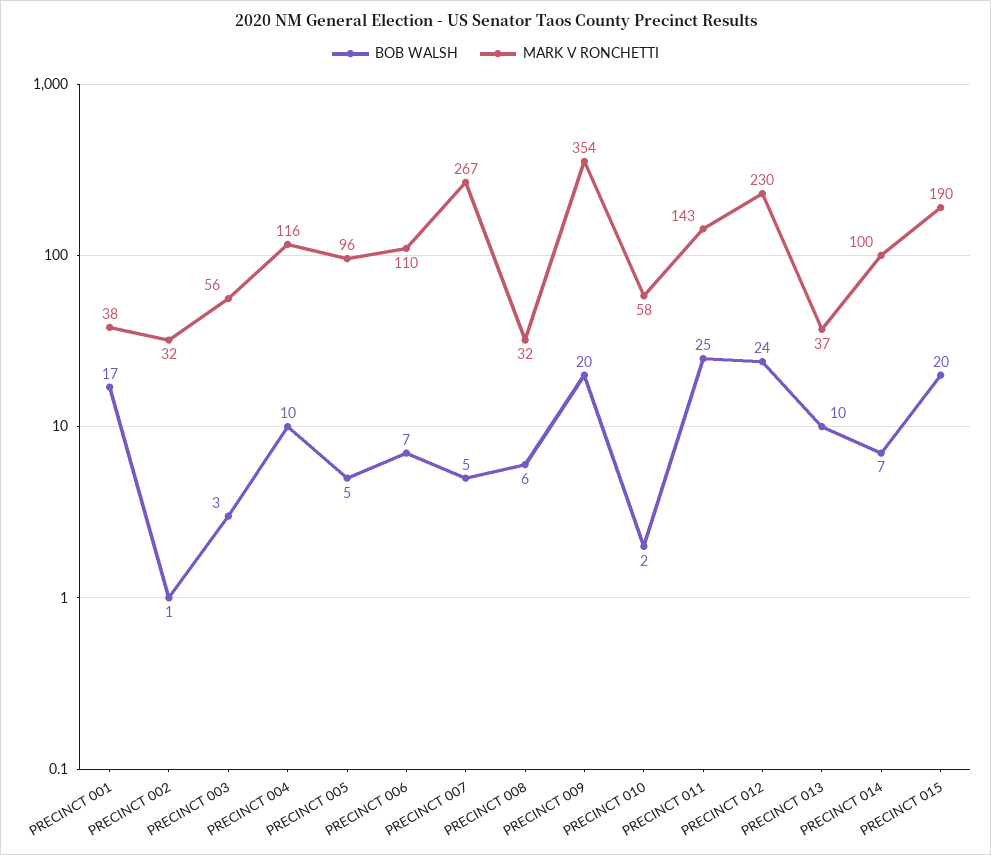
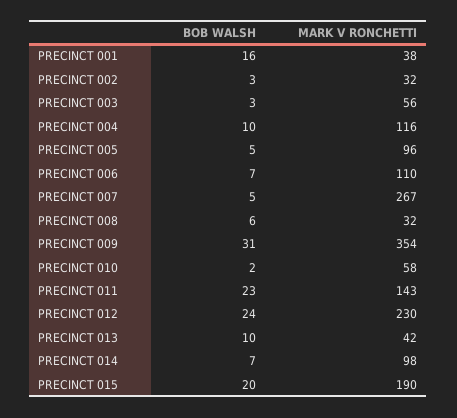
BOB WALSH, PRECINCT 001: 17 -> 16
BOB WALSH, PRECINCT 002: 1 -> 3
BOB WALSH, PRECINCT 009: 20 -> 31
BOB WALSH, PRECINCT 011: 25 -> 23
MARK V RONCHETTI, PRECINCT 013: 37 -> 42
MARK V RONCHETTI, PRECINCT 014: 100 -> 98

